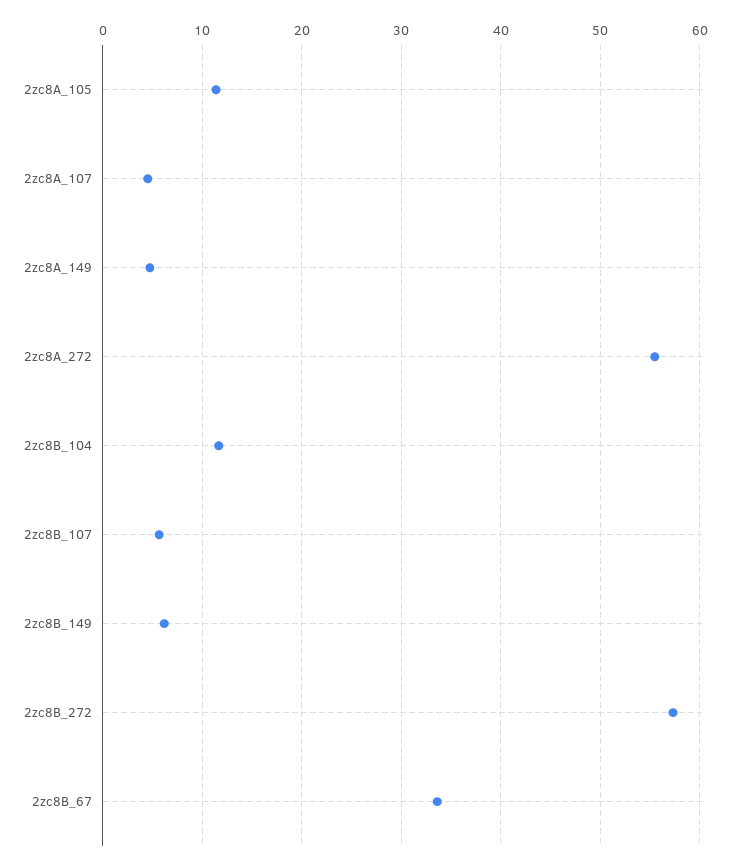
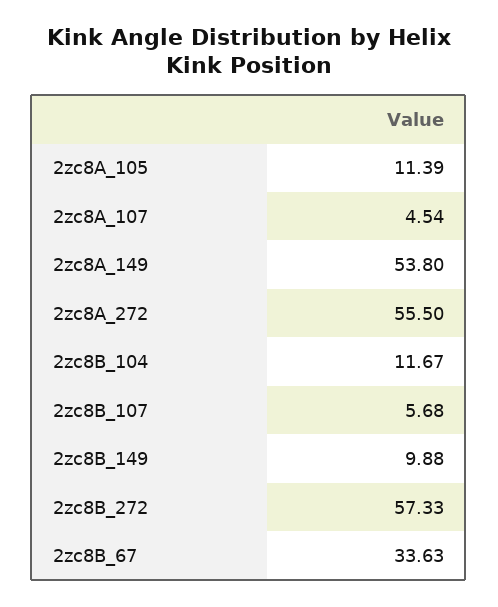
2zc8A_149: 5 -> 53.8
2zc8B_149: 6 -> 9.88

